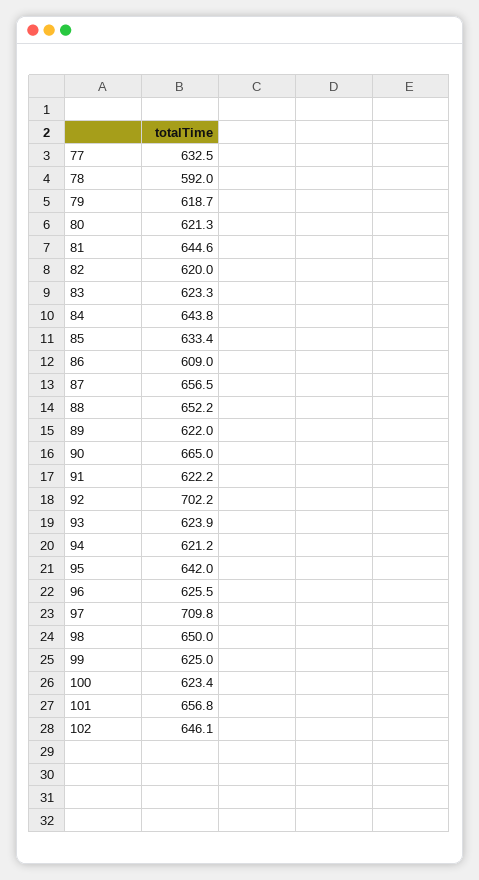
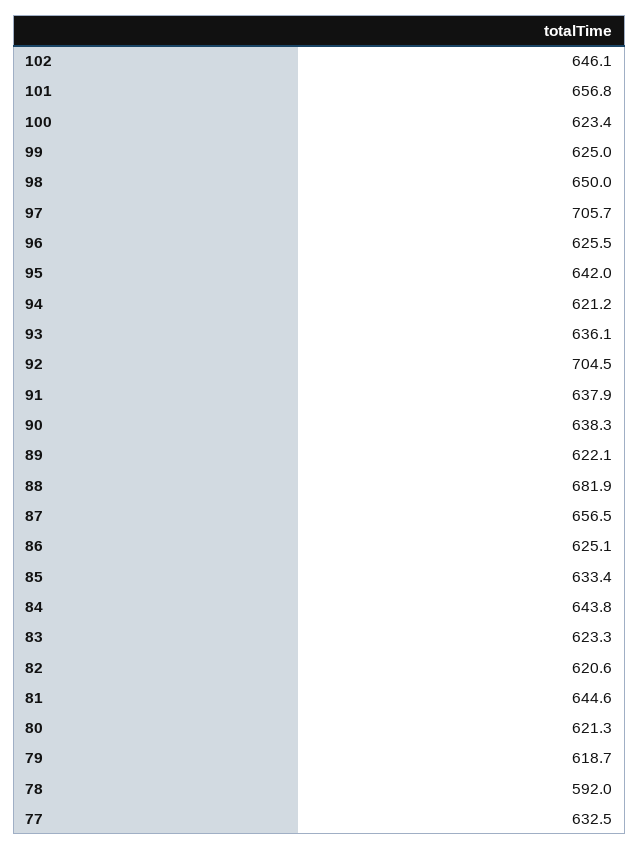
82: 620 -> 620.6
86: 609 -> 625.1
88: 652.2 -> 681.9
89: 622 -> 622.1
90: 665 -> 638.3
91: 622.2 -> 637.9
92: 702.2 -> 704.5
93: 623.9 -> 636.1
97: 709.8 -> 705.7

